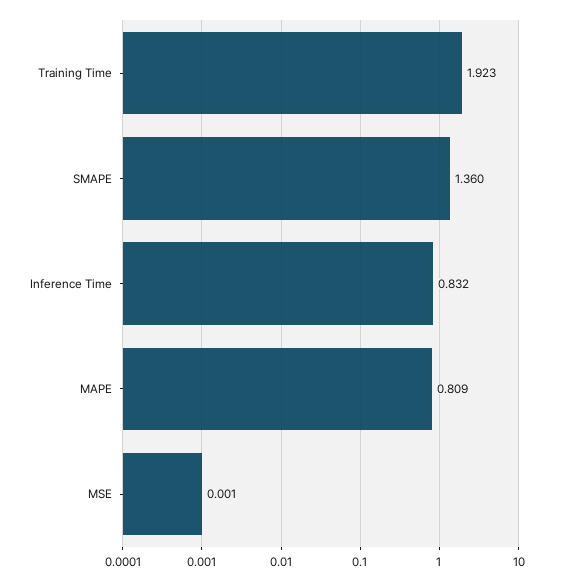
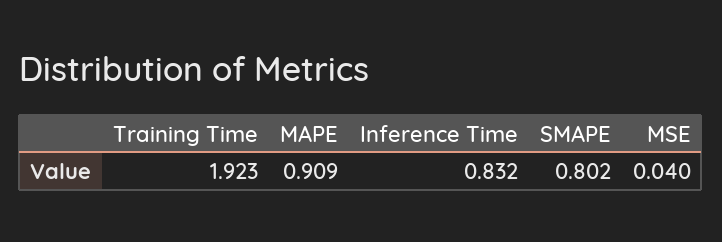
SMAPE: 1.36 -> 0.802
MAPE: 0.809 -> 0.909
MSE: 0.001 -> 0.04

